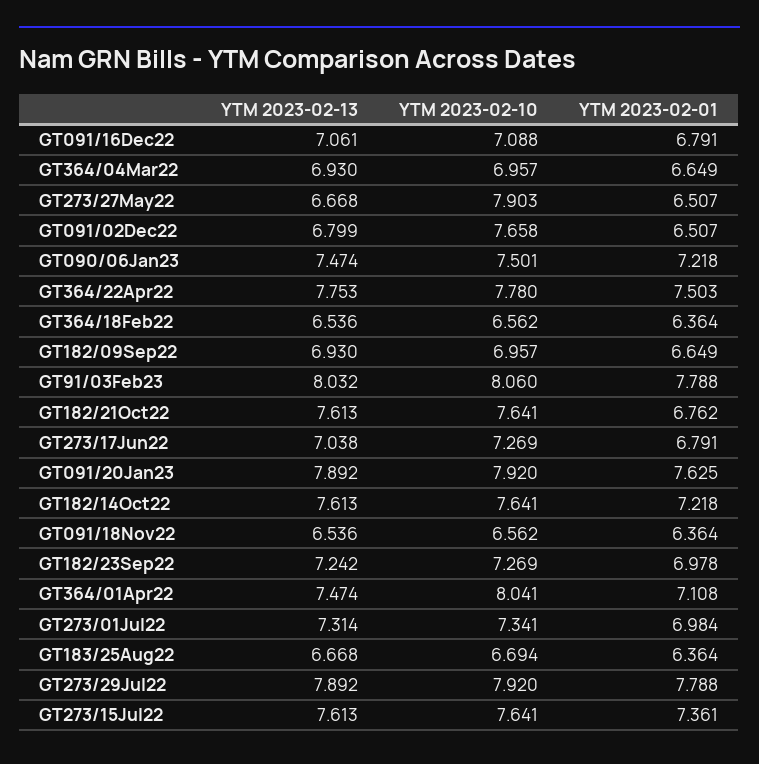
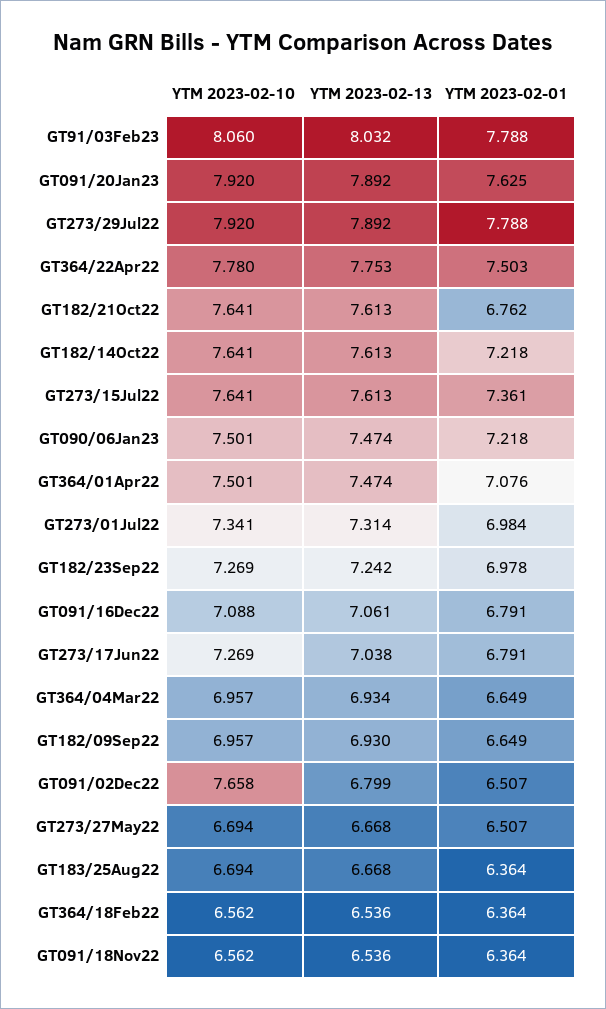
YTM 2023-02-13, GT364/04Mar22: 6.93 -> 6.934
YTM 2023-02-10, GT273/27May22: 7.903 -> 6.694
YTM 2023-02-10, GT364/01Apr22: 8.041 -> 7.501
YTM 2023-02-01, GT364/01Apr22: 7.108 -> 7.076

